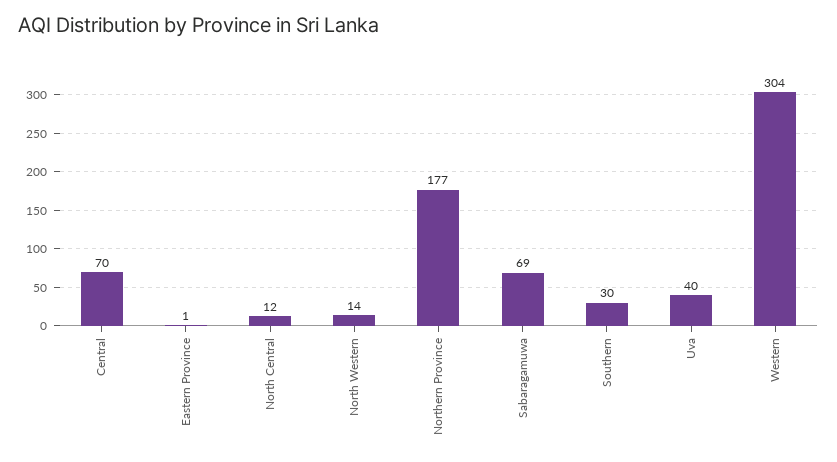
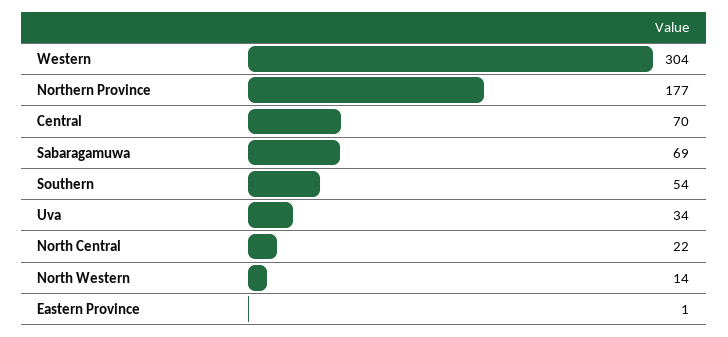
North Central: 12 -> 22
Southern: 30 -> 54
Uva: 40 -> 34

